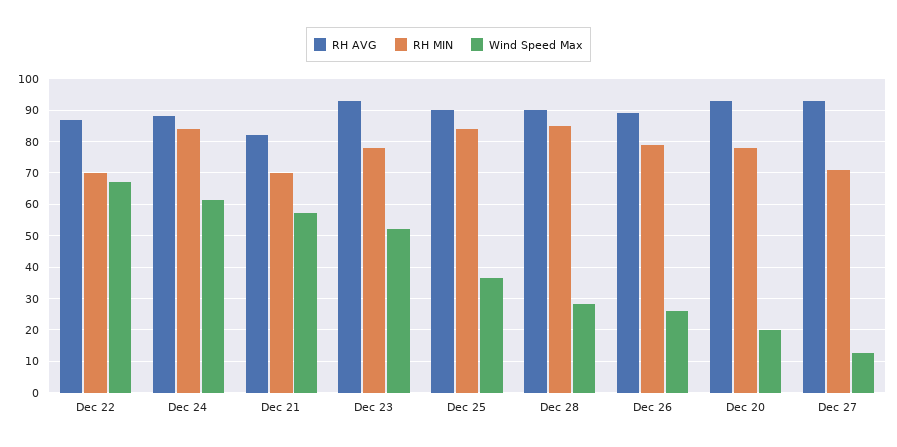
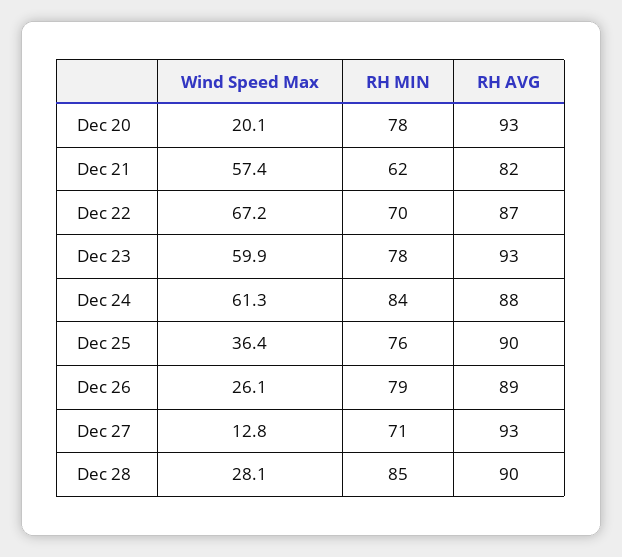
RH MIN, Dec 21: 70 -> 62
Wind Speed Max, Dec 23: 52 -> 59.9
RH MIN, Dec 25: 84 -> 76

